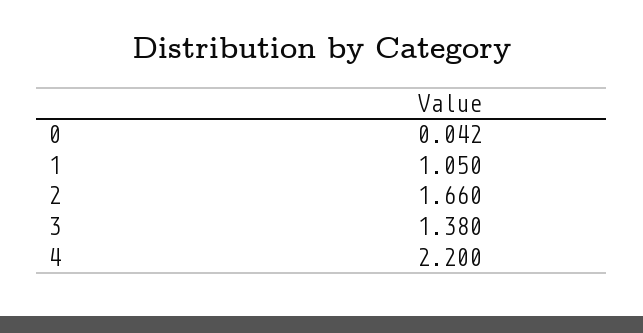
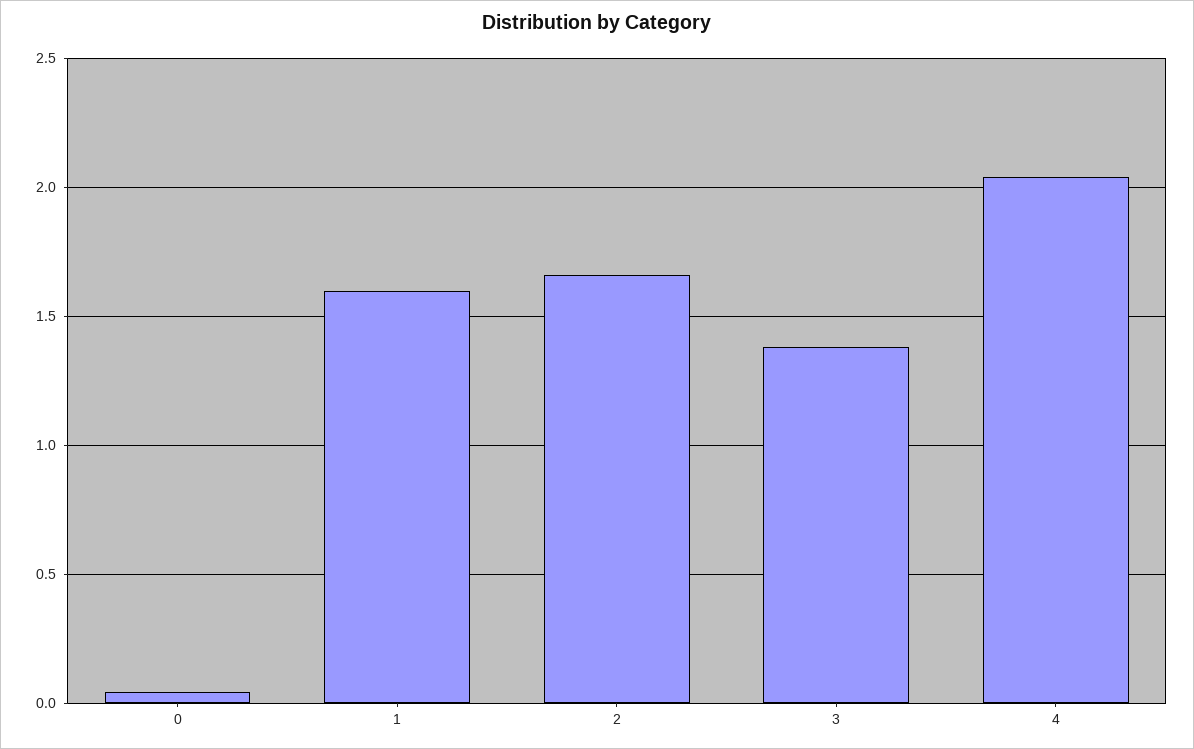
1: 1.05 -> 1.6
4: 2.2 -> 2.05

